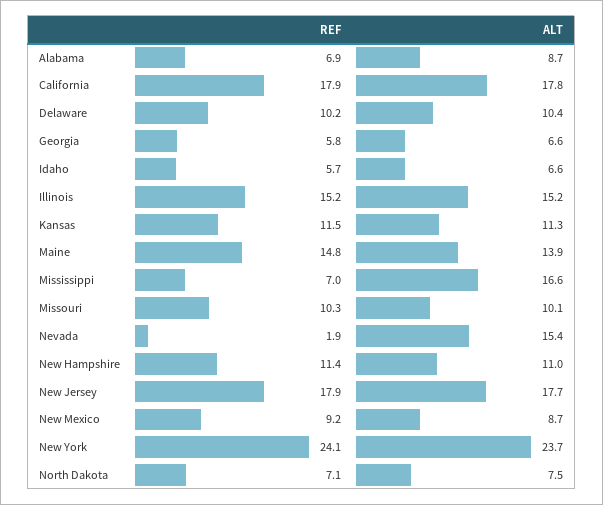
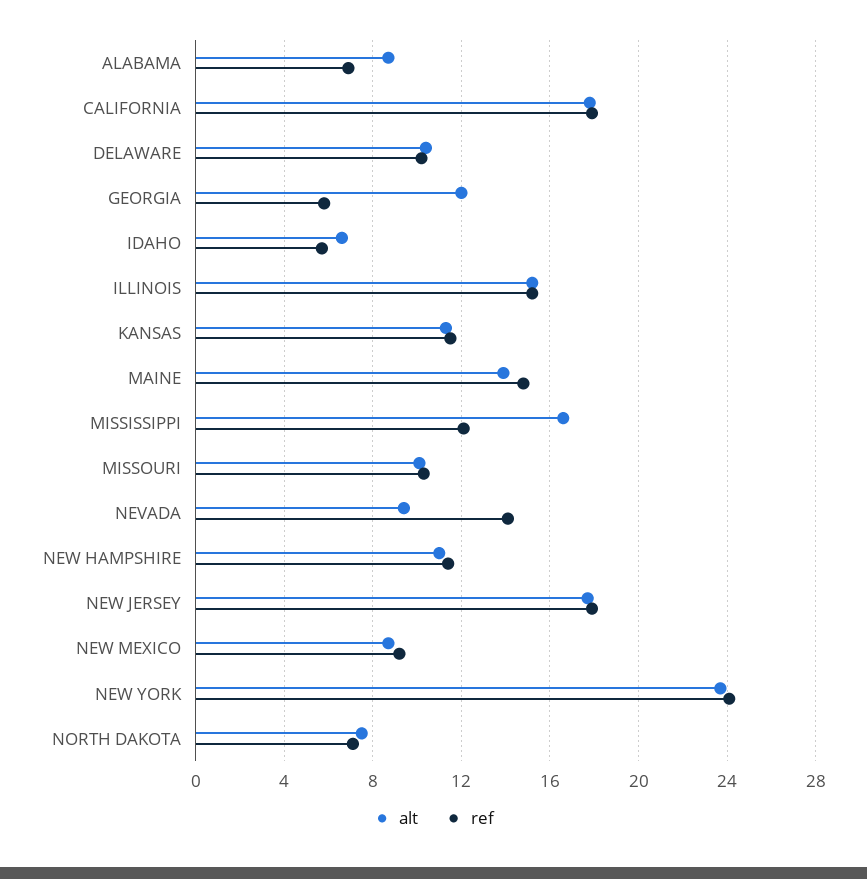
ALT, Georgia: 6.6 -> 12
REF, Mississippi: 7 -> 12
REF, Nevada: 1.9 -> 14
ALT, Nevada: 15.4 -> 9.5

